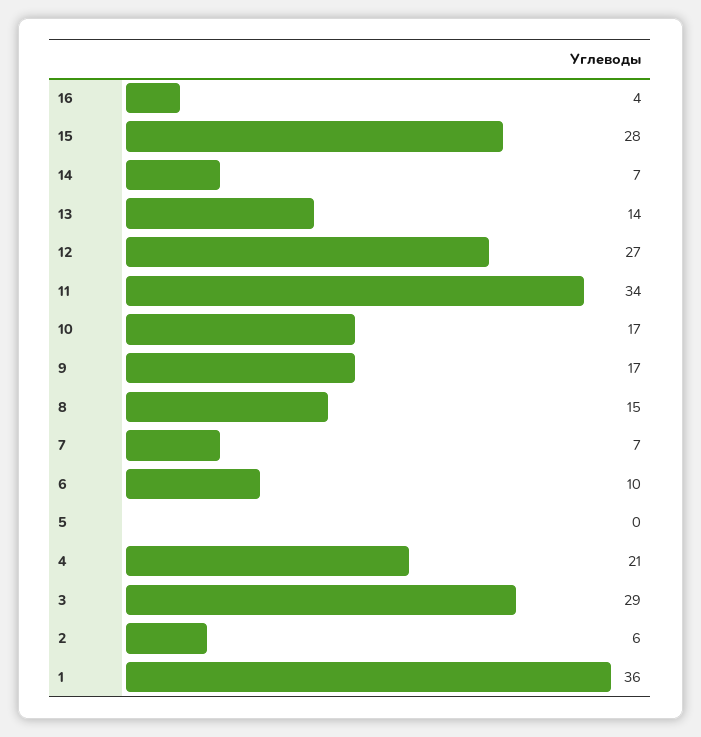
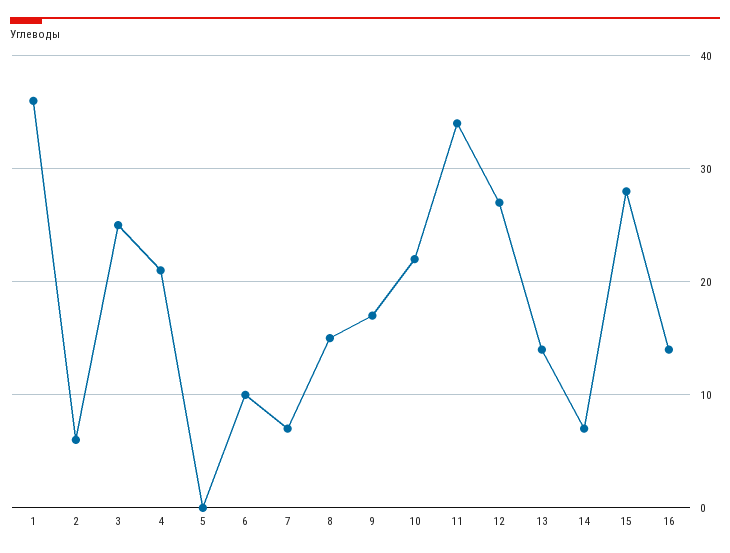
16: 4 -> 14
10: 17 -> 22
3: 29 -> 25

